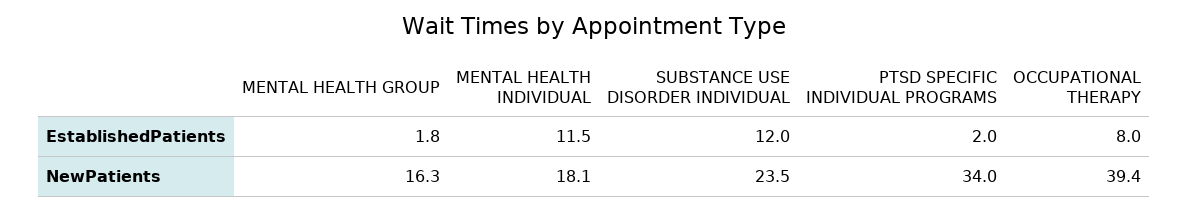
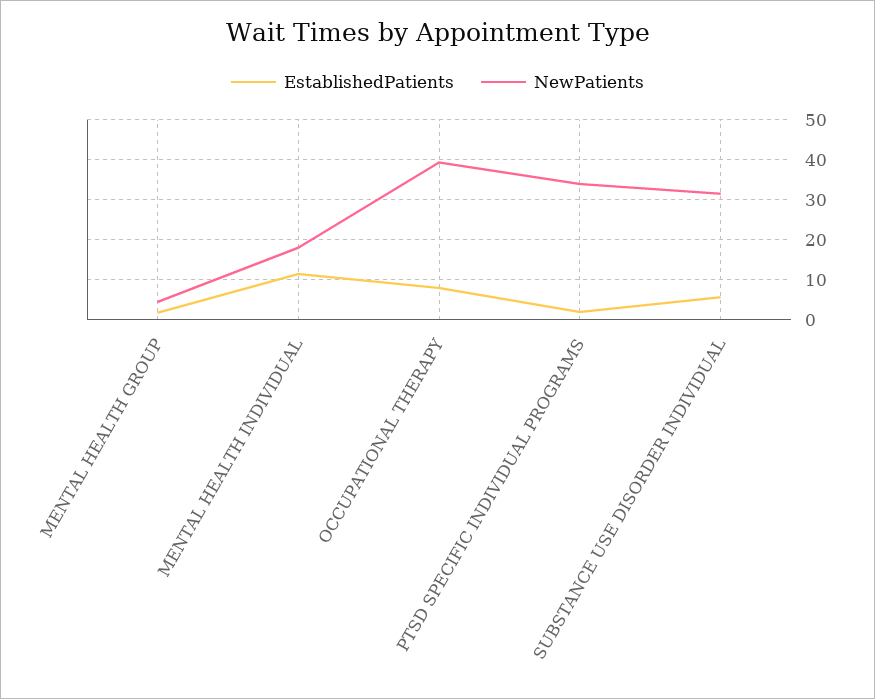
EstablishedPatients, SUBSTANCE USE DISORDER INDIVIDUAL: 12 -> 6
NewPatients, MENTAL HEALTH GROUP: 16.3 -> 4
NewPatients, SUBSTANCE USE DISORDER INDIVIDUAL: 23.5 -> 32

